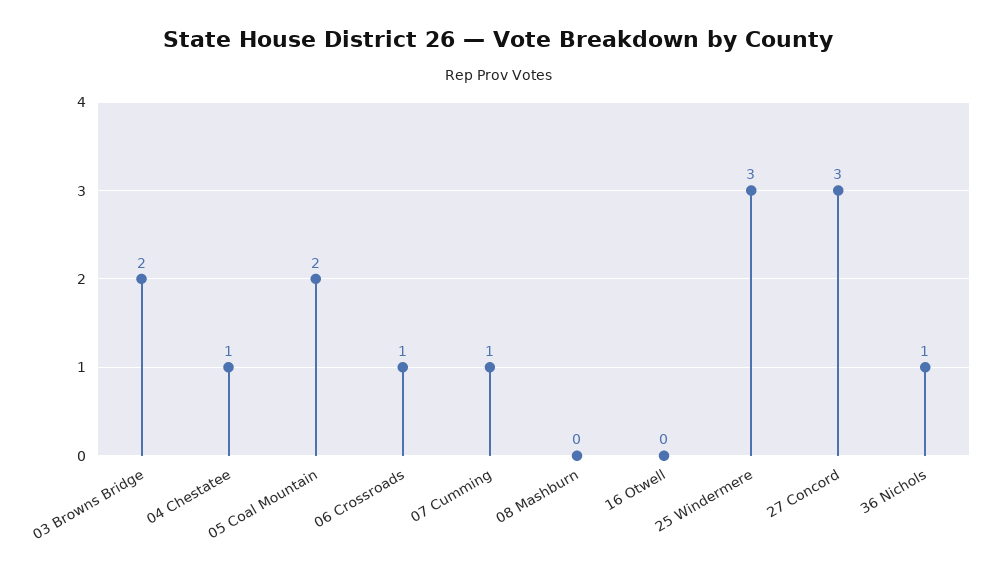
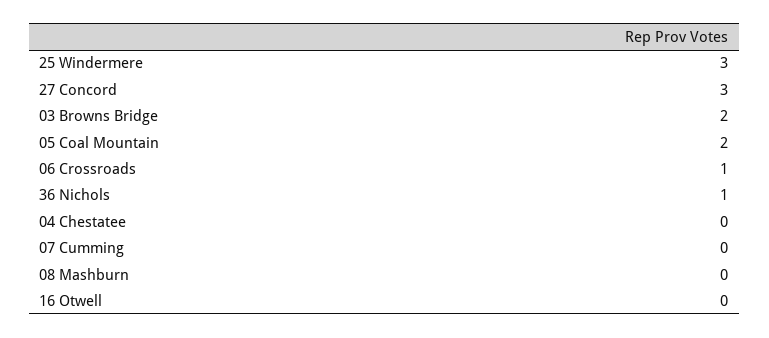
04 Chestatee: 1 -> 0
07 Cumming: 1 -> 0

